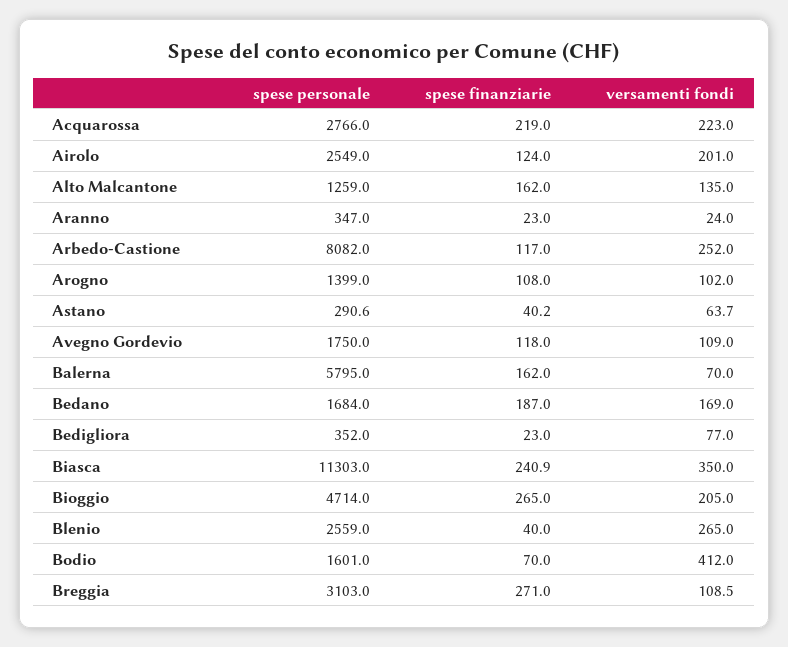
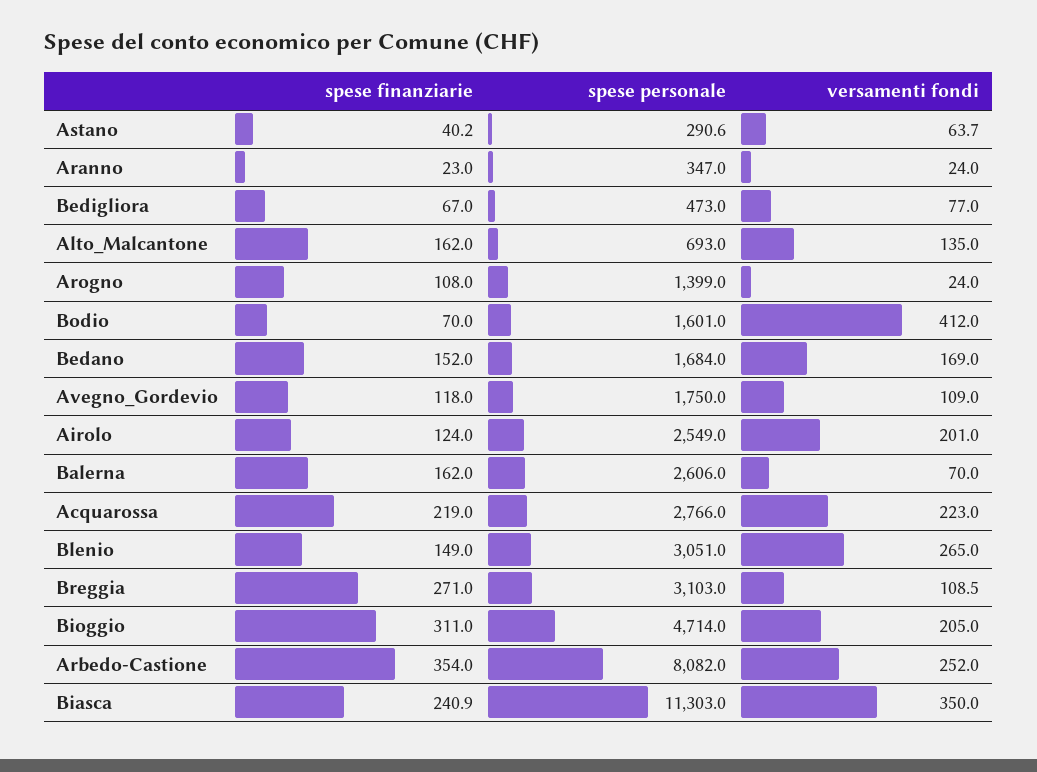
spese personale, Alto Malcantone: 1259 -> 693
spese finanziarie, Arbedo-Castione: 117 -> 354
versamenti fondi, Arogno: 102 -> 24
spese personale, Balerna: 5795 -> 2606
spese finanziarie, Bedano: 187 -> 152
spese personale, Bedigliora: 352 -> 473
spese finanziarie, Bedigliora: 23 -> 67
spese finanziarie, Bioggio: 265 -> 311
spese personale, Blenio: 2559 -> 3051
spese finanziarie, Blenio: 40 -> 149

